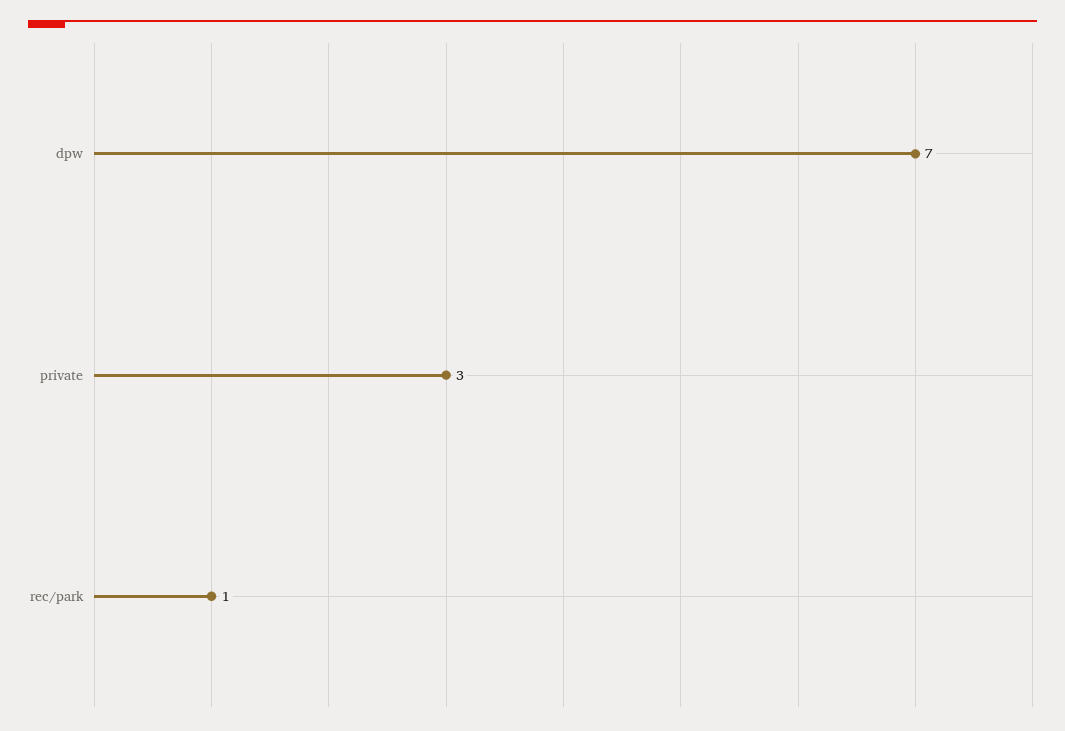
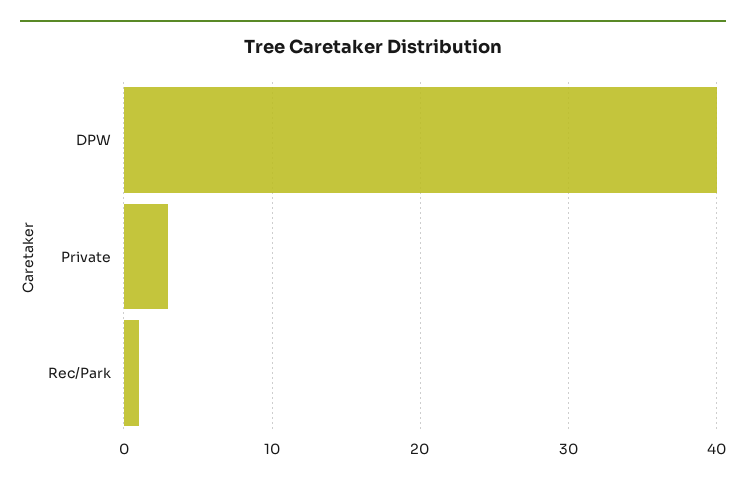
dpw: 7 -> 40

